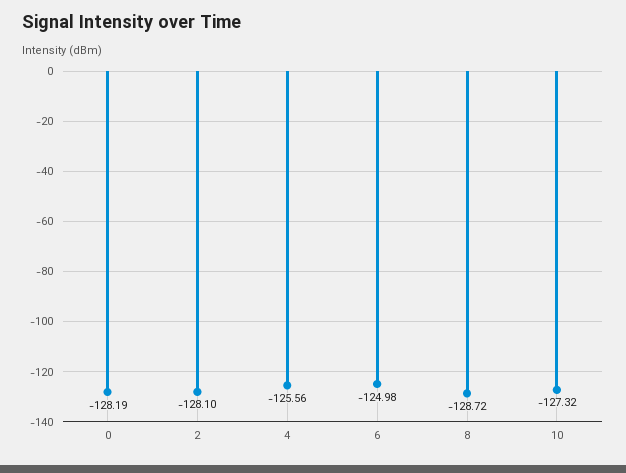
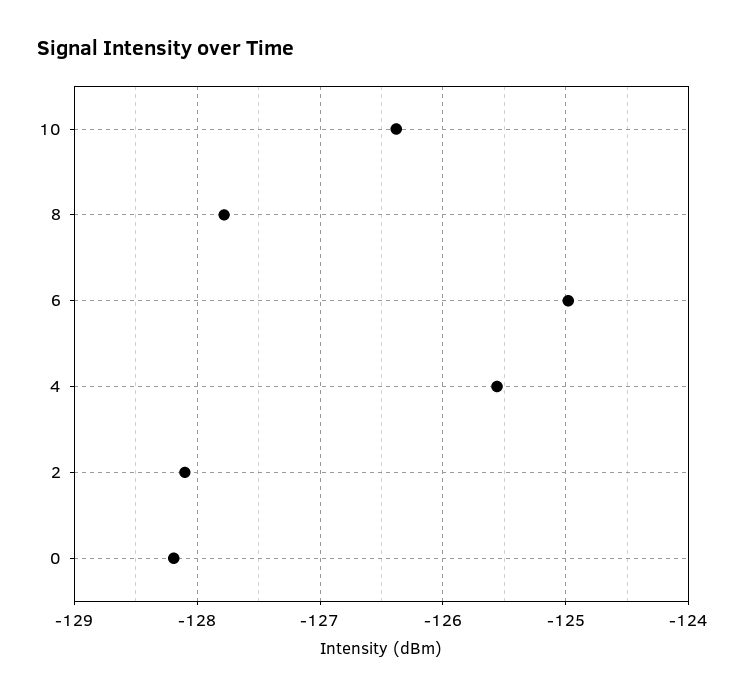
8: -128.72 -> -127.8
10: -127.32 -> -126.4

